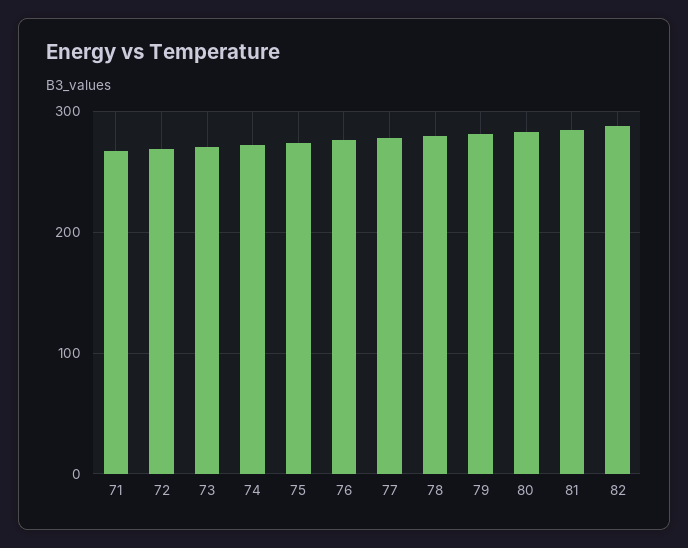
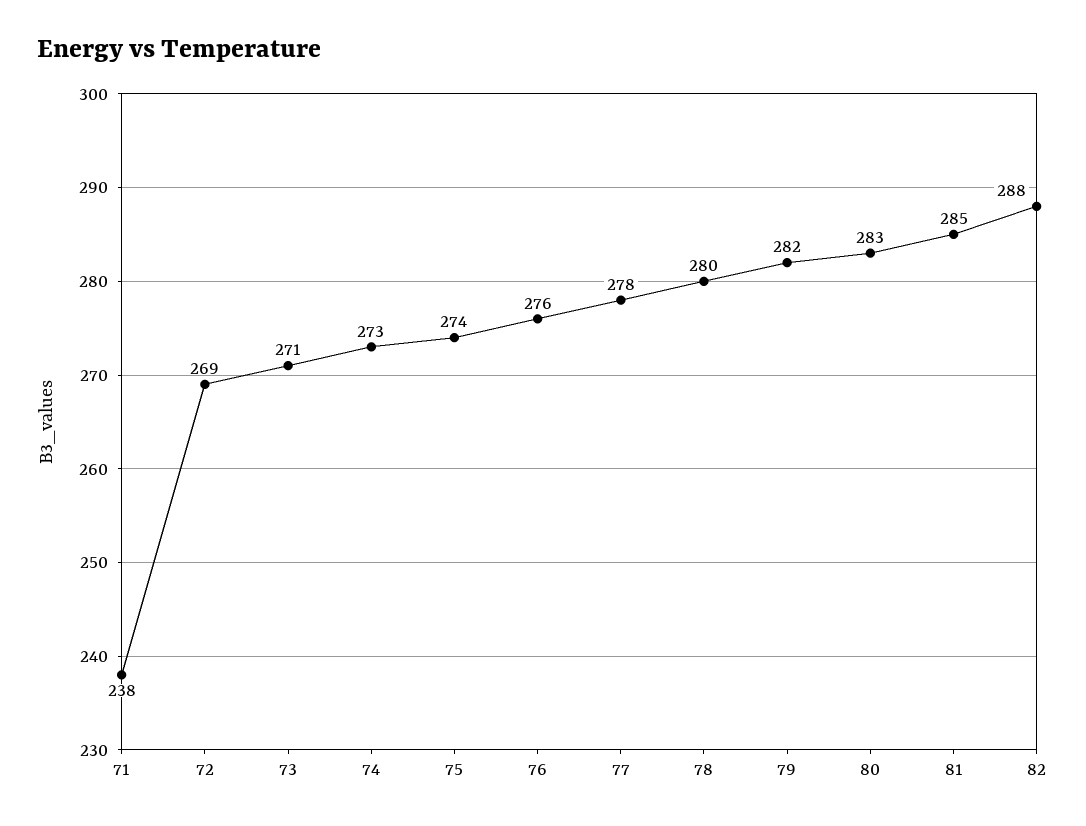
71: 270 -> 238

